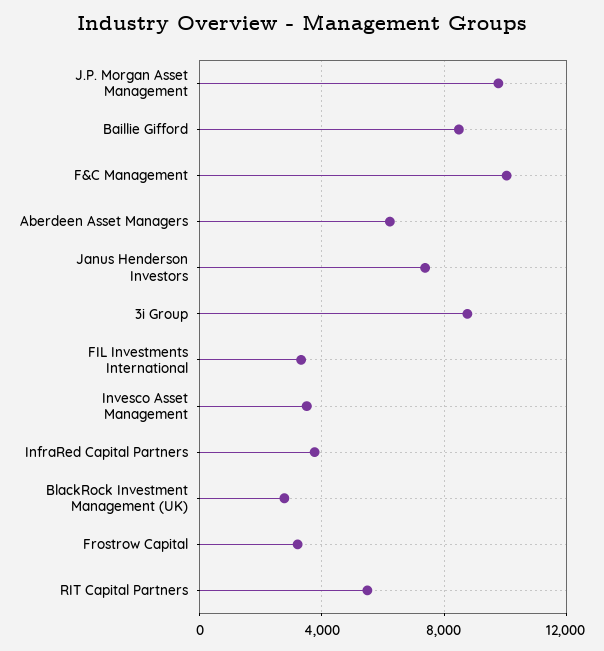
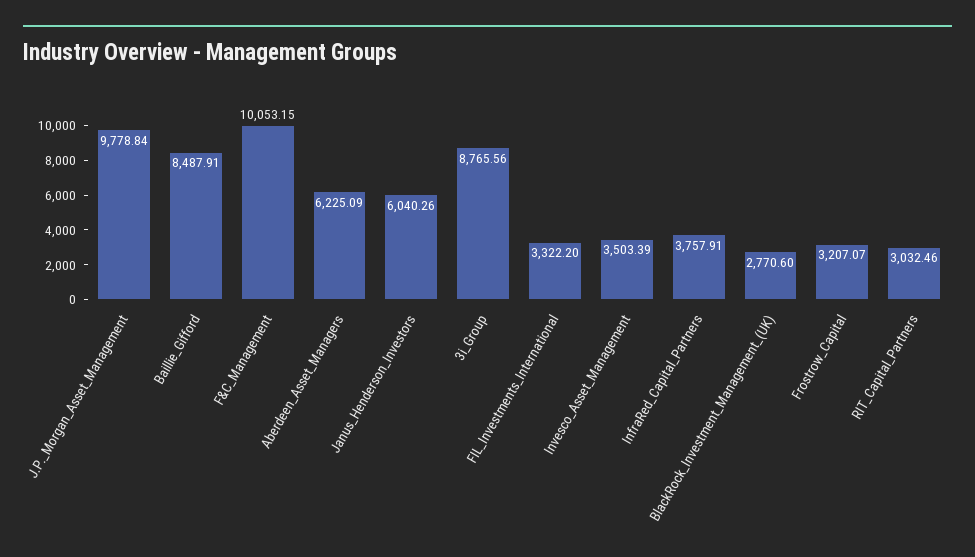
Janus Henderson Investors: 7500 -> 6040.26
RIT Capital Partners: 5500 -> 3032.46

